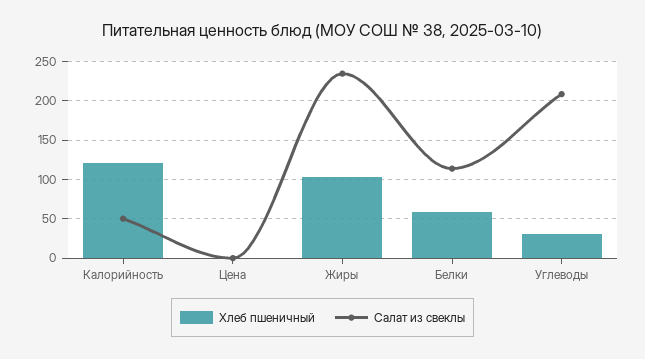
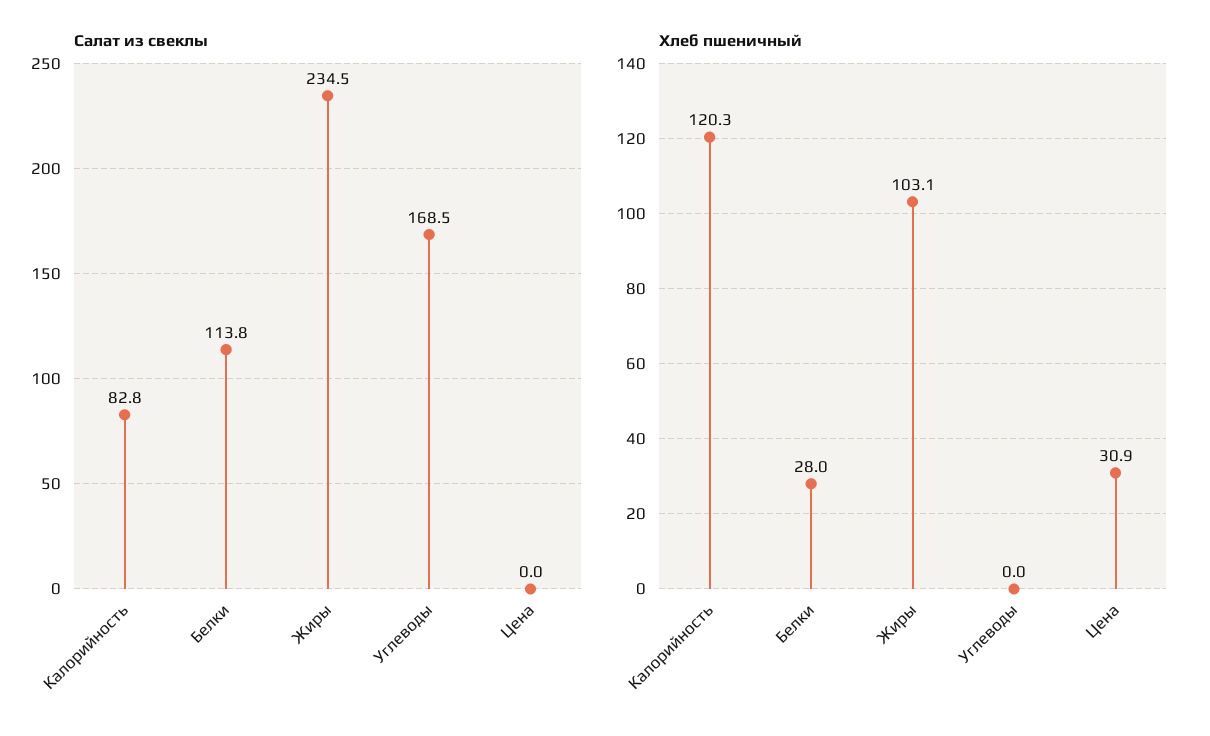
Салат из свеклы, Калорийность: 50 -> 82.8
Хлеб пшеничный, Цена: 0 -> 30.9
Хлеб пшеничный, Белки: 60 -> 28
Хлеб пшеничный, Углеводы: 30 -> 0
Салат из свеклы, Углеводы: 210 -> 168.5

